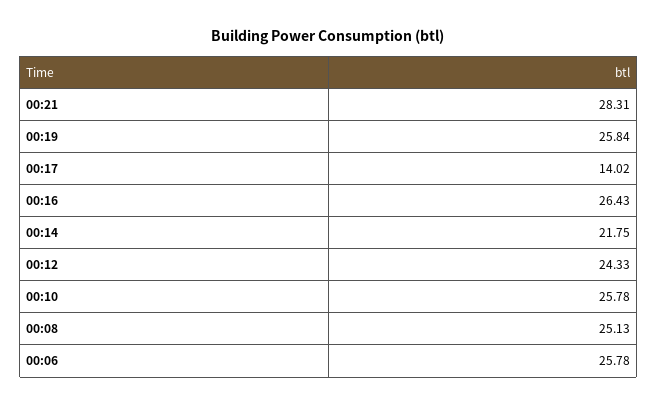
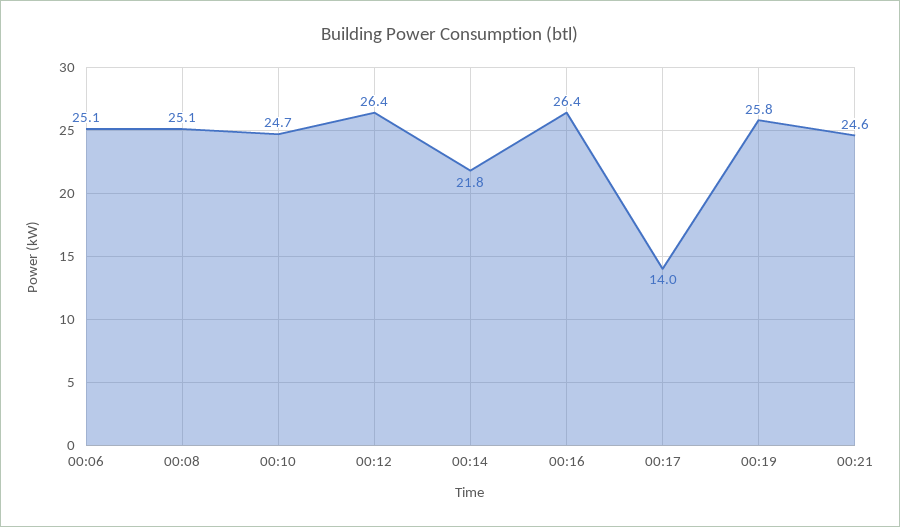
00:21: 28.31 -> 24.6
00:12: 24.33 -> 26.4
00:10: 25.78 -> 24.7
00:06: 25.78 -> 25.1

